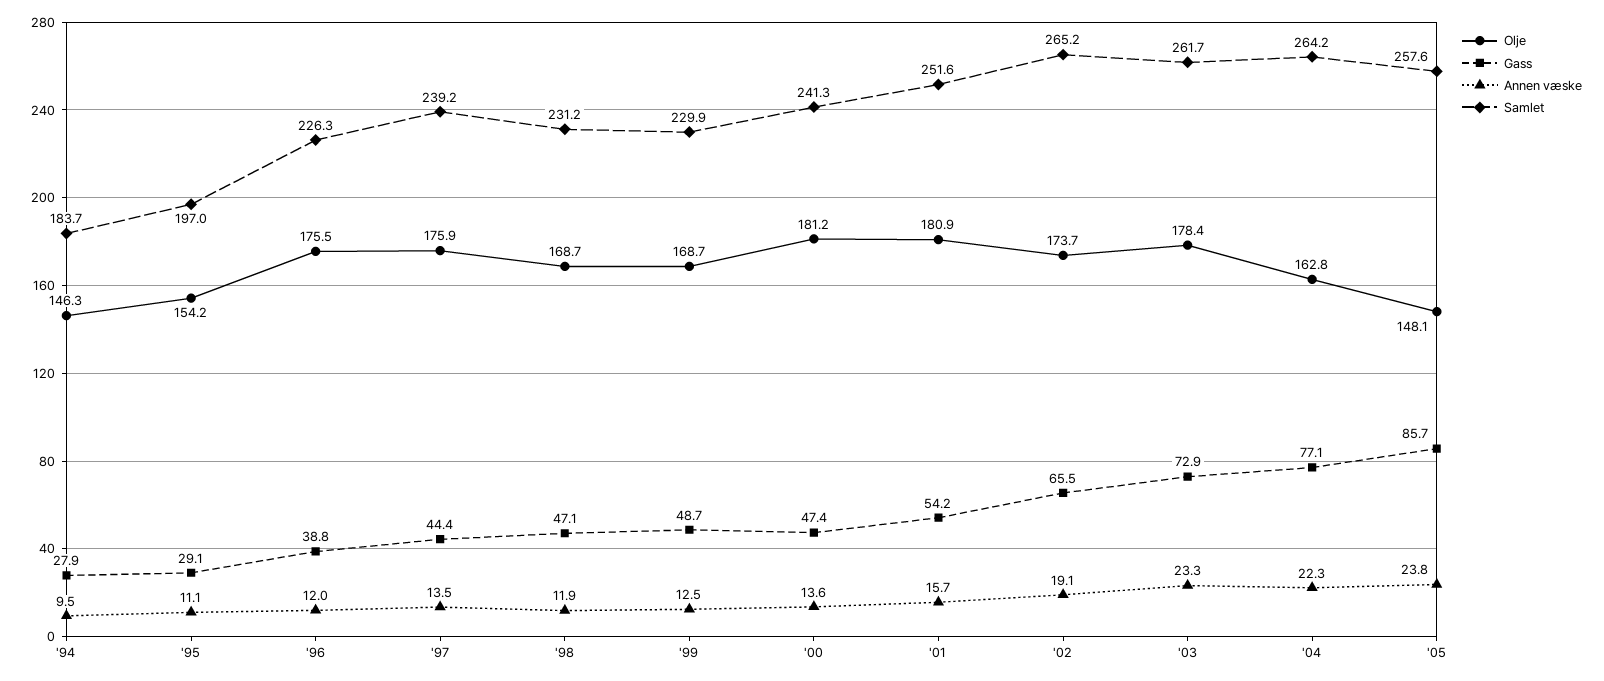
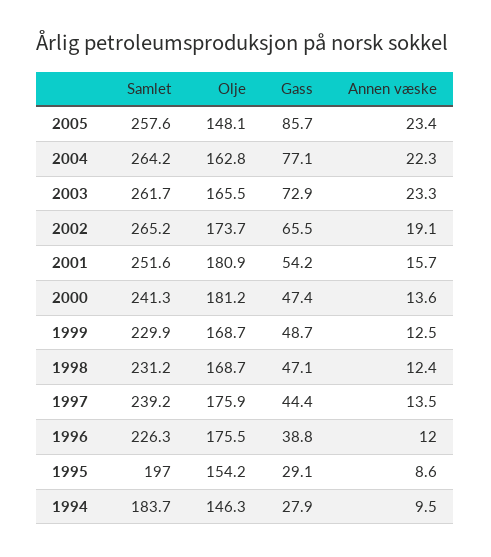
Annen væske, '95: 11.1 -> 8.6
Annen væske, '98: 11.9 -> 12.4
Olje, '03: 178.4 -> 165.5
Annen væske, '05: 23.8 -> 23.4

